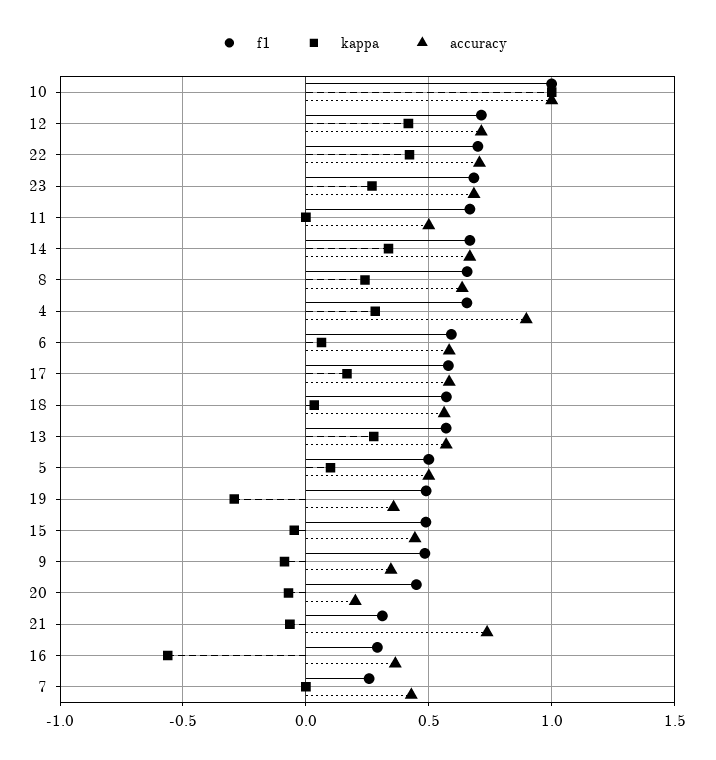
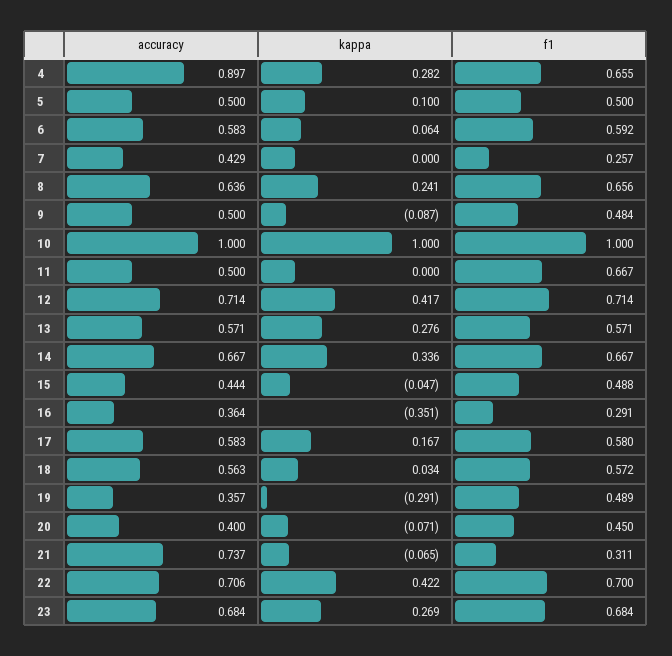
accuracy, 9: 0.35 -> 0.5
accuracy, 20: 0.2 -> 0.4
kappa, 16: -0.55 -> -0.351

